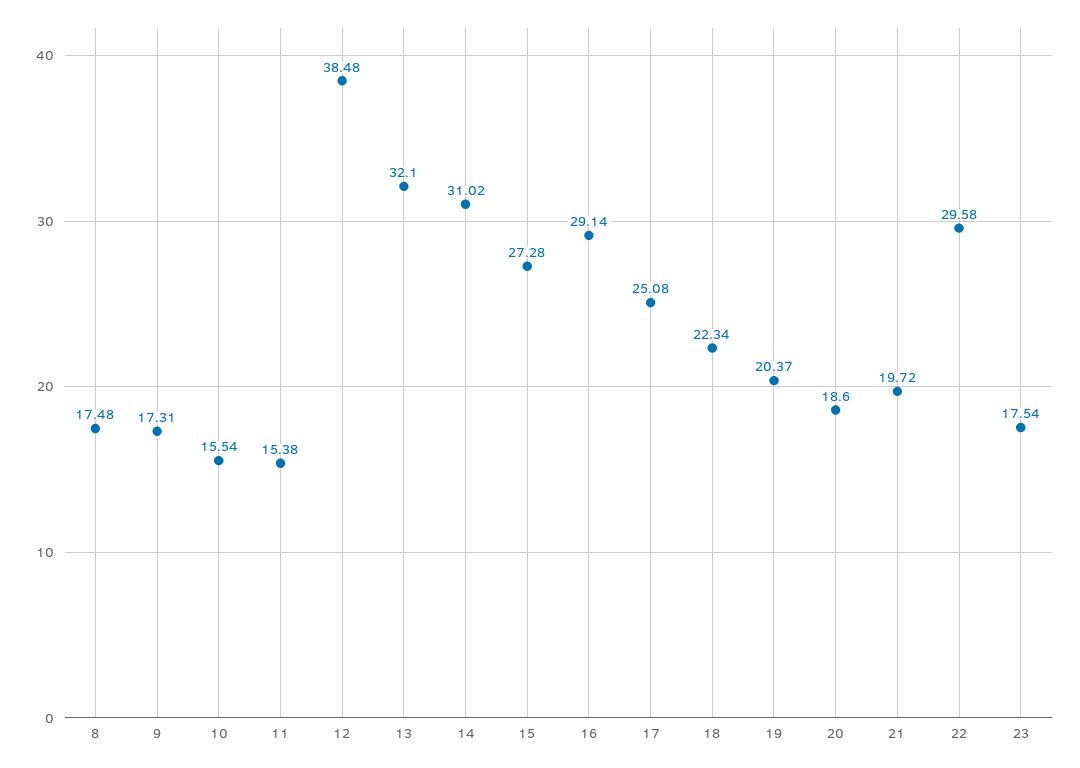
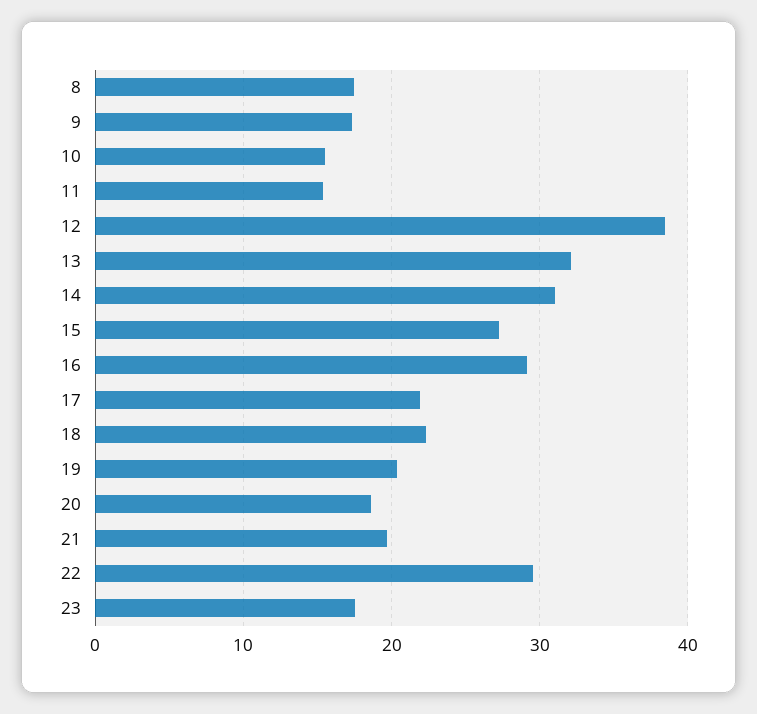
17: 25.08 -> 22

